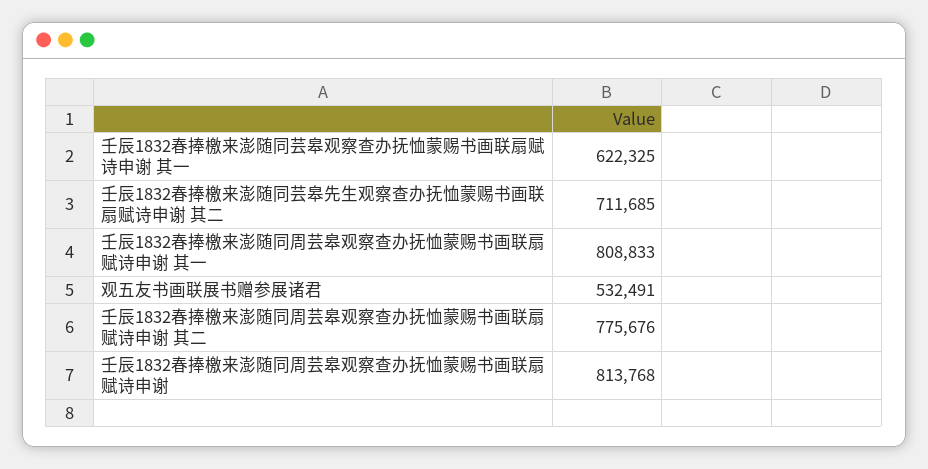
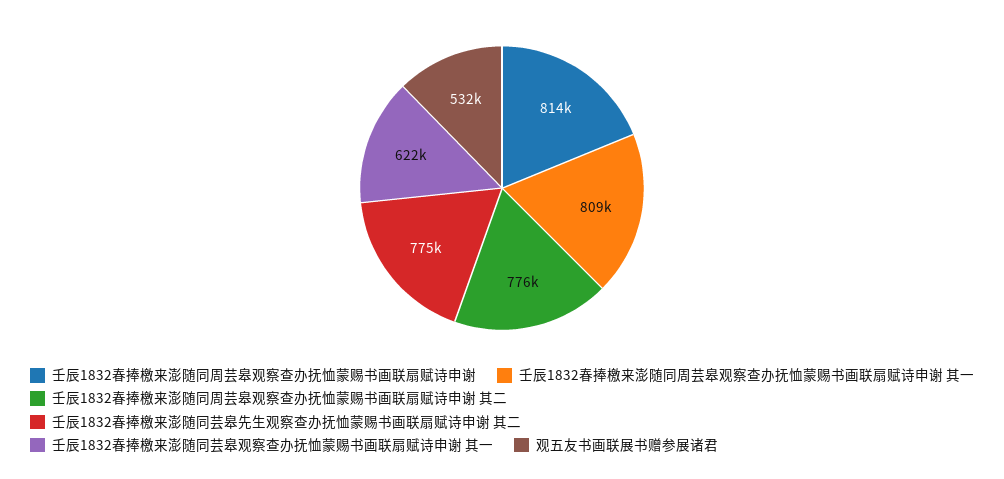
壬辰1832春捧檄来澎随同芸皋先生观察查办抚恤蒙赐书画联扇赋诗申谢 其二: 711685 -> 775000

